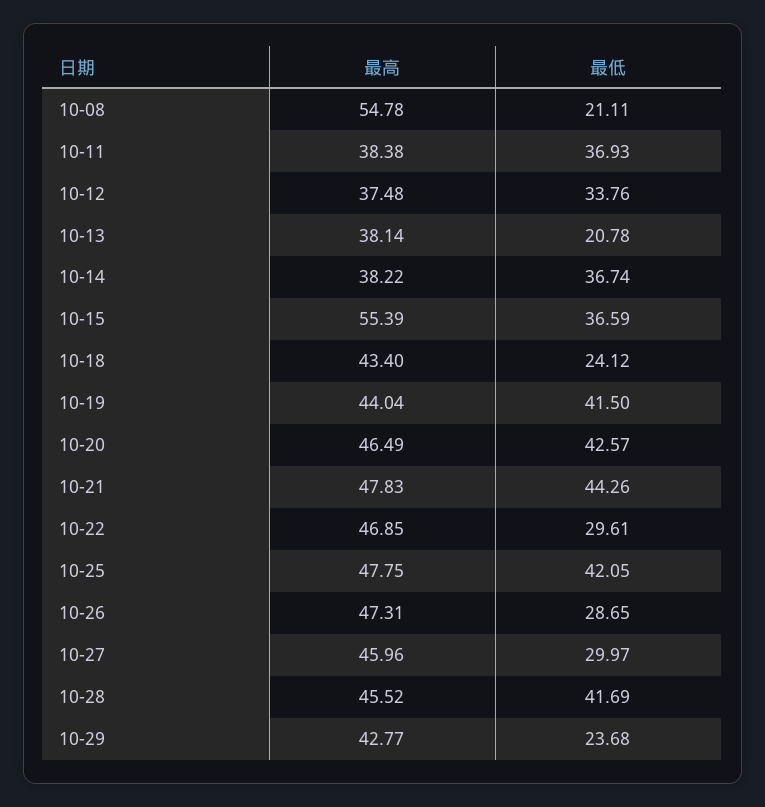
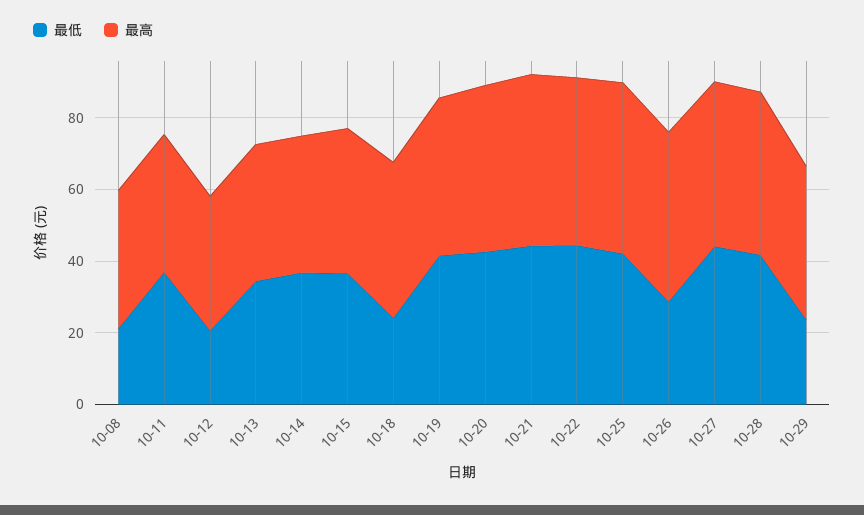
最高, 10-08: 54.78 -> 40
最低, 10-12: 33.76 -> 20
最低, 10-13: 20.78 -> 35
最高, 10-15: 55.39 -> 40
最低, 10-22: 29.61 -> 45
最低, 10-27: 29.97 -> 45

